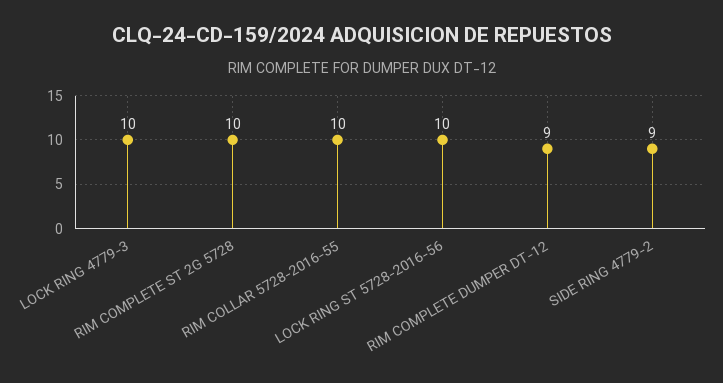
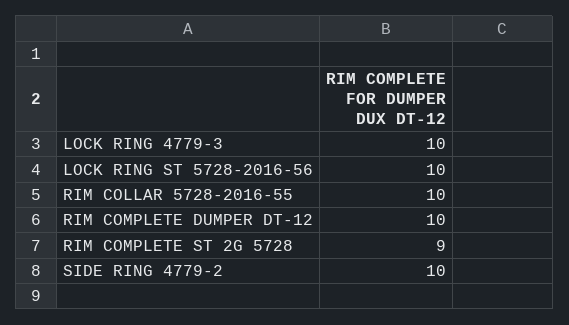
RIM COMPLETE ST 2G 5728: 10 -> 9
RIM COMPLETE DUMPER DT-12: 9 -> 10
SIDE RING 4779-2: 9 -> 10

